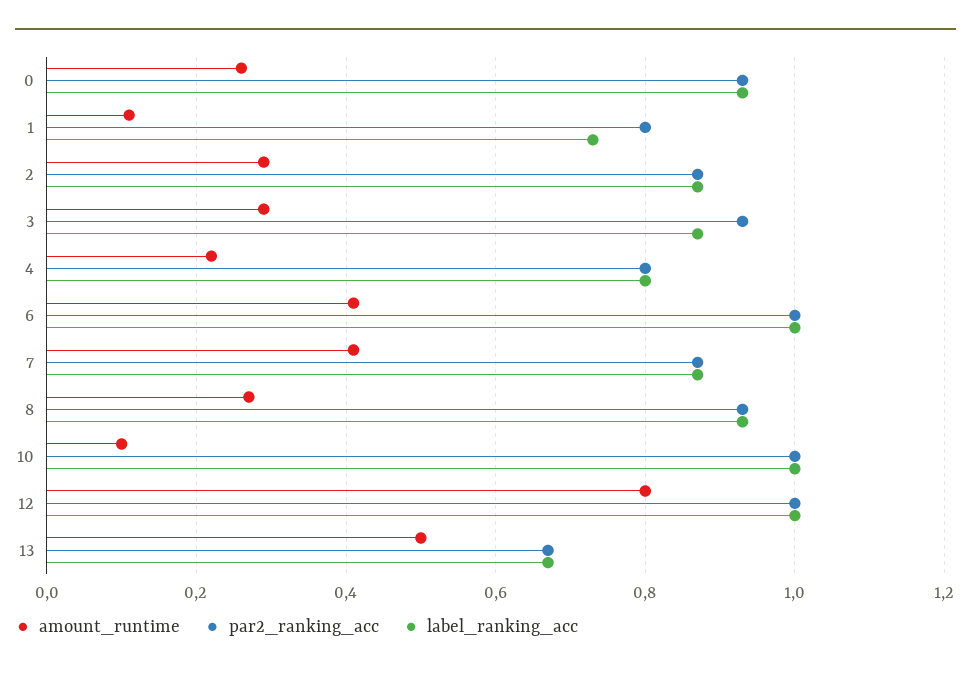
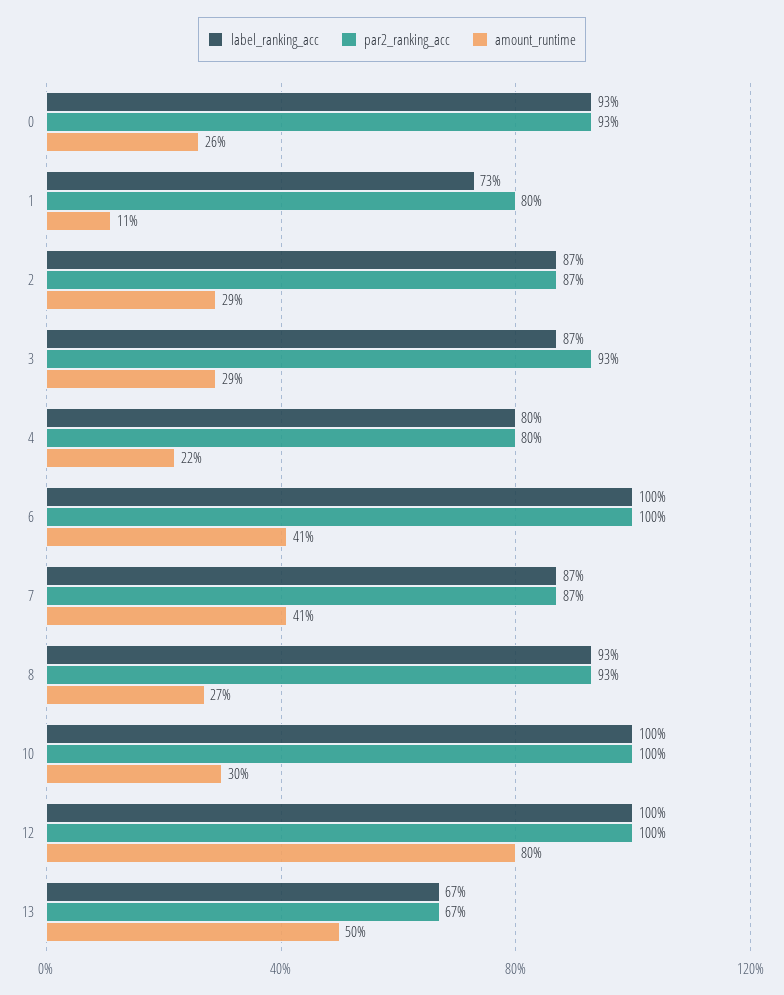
amount_runtime, 10: 0.1 -> 0.3

